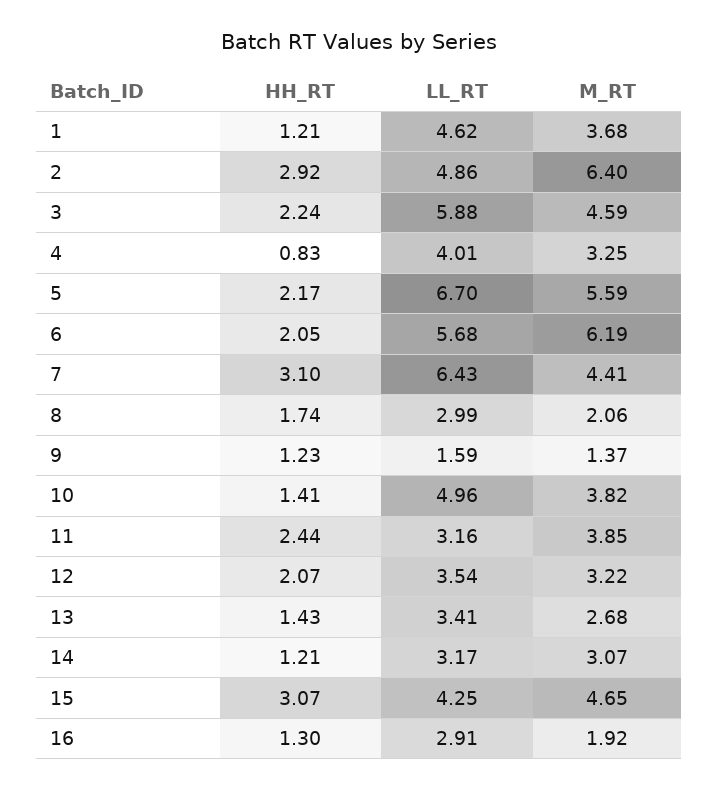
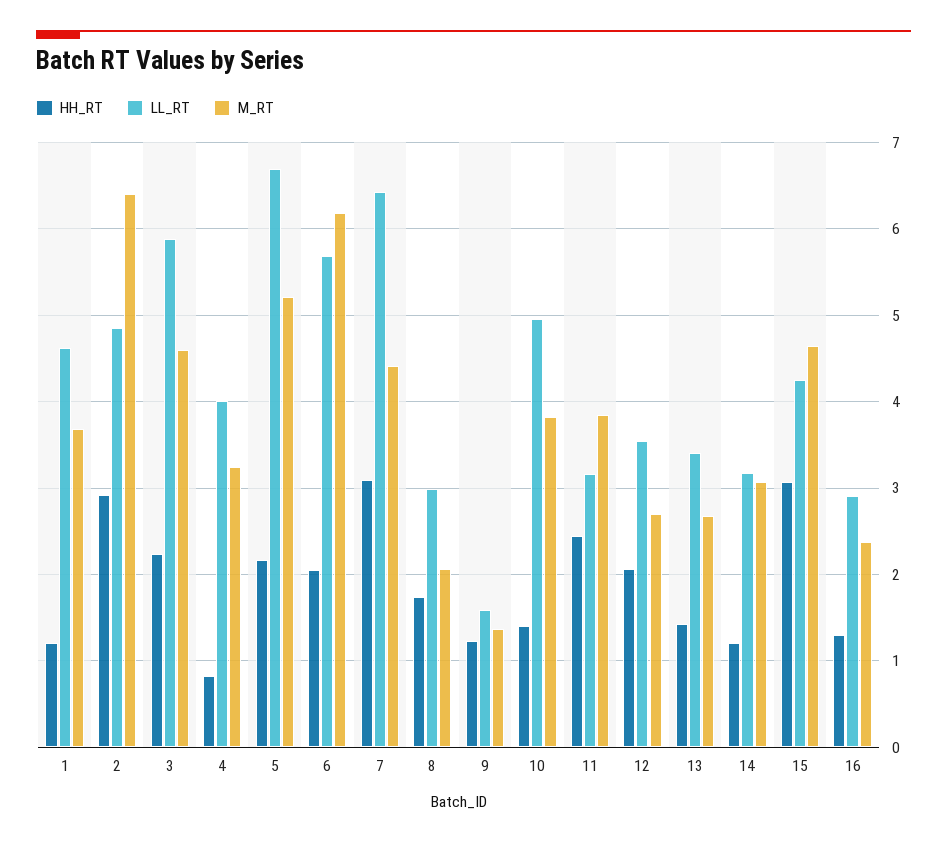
M_RT, 5: 5.59 -> 5.2
M_RT, 12: 3.22 -> 2.7
M_RT, 16: 1.92 -> 2.4

